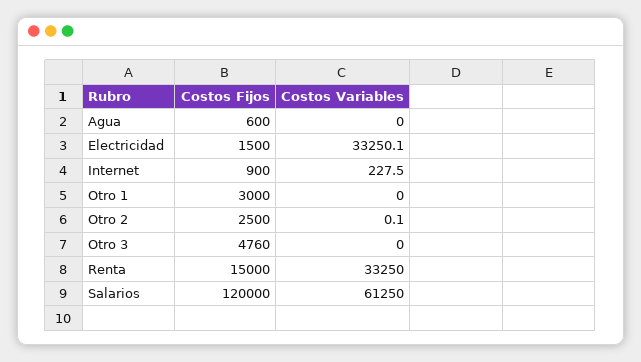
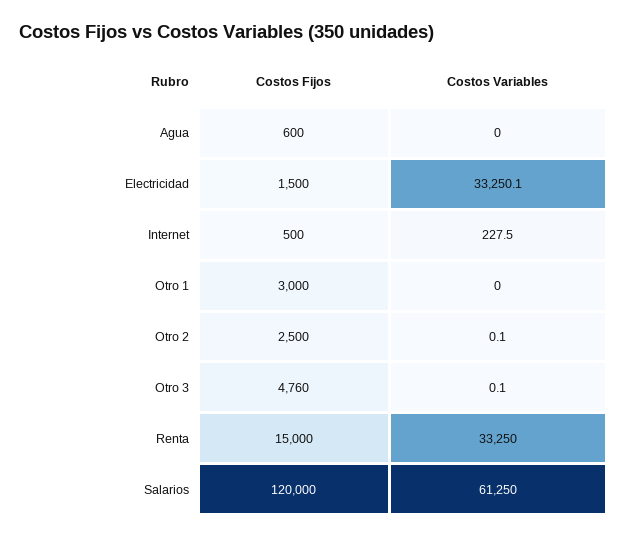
Costos Fijos, Internet: 900 -> 500
Costos Variables, Otro 3: 0 -> 0.1

